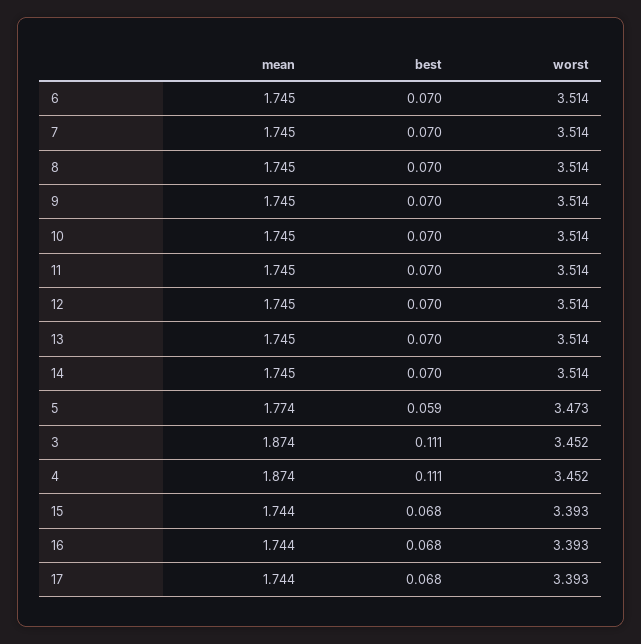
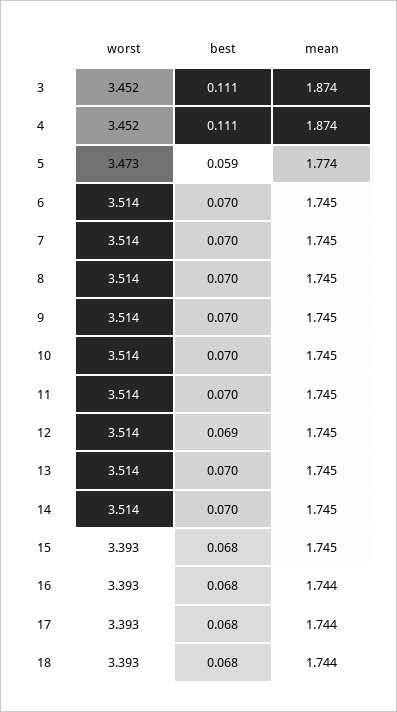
best, 12: 0.07 -> 0.069
mean, 15: 1.744 -> 1.745
worst, 18: none -> 3.393
best, 18: none -> 0.068
mean, 18: none -> 1.744

